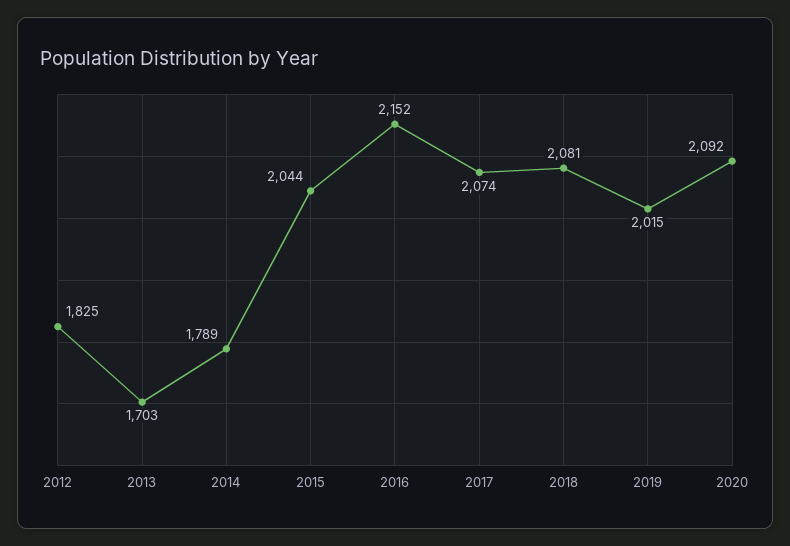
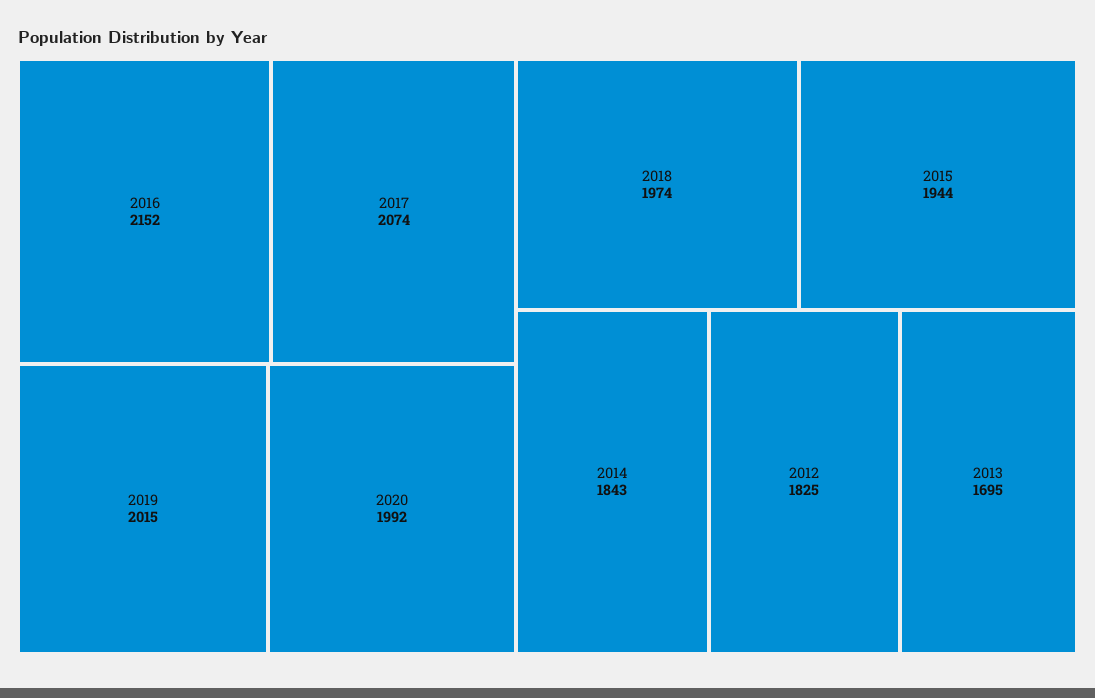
2013: 1703 -> 1695
2014: 1789 -> 1843
2015: 2044 -> 1944
2018: 2081 -> 1974
2020: 2092 -> 1992

